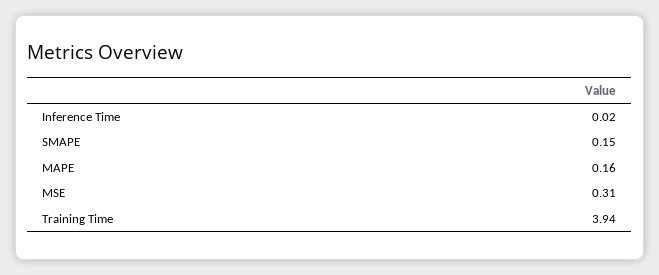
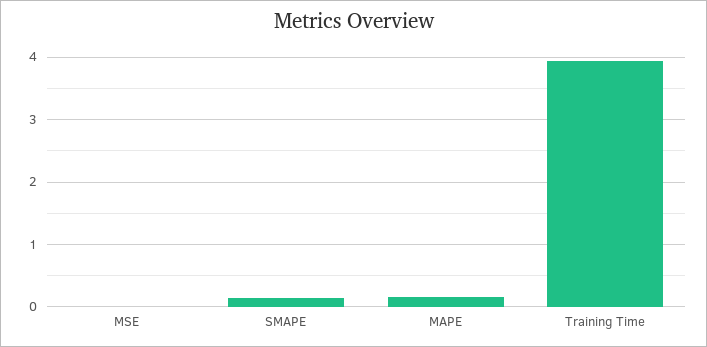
Inference Time: 0.02 -> none
MSE: 0.31 -> 0

